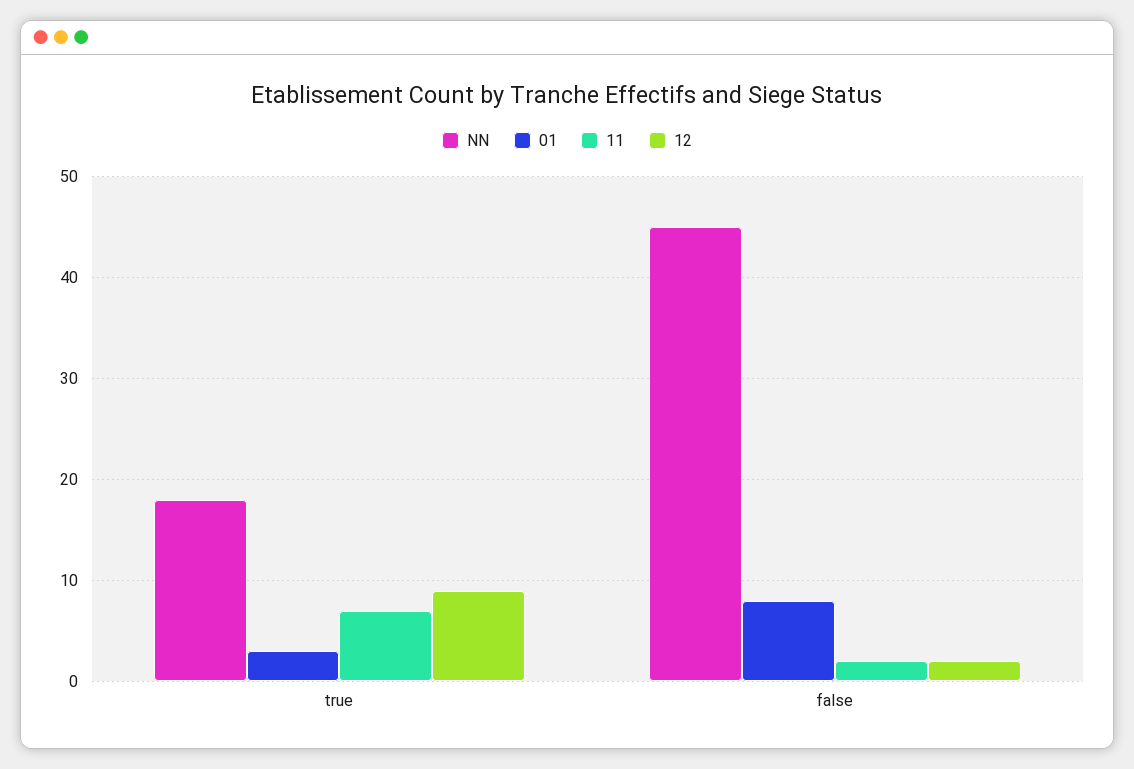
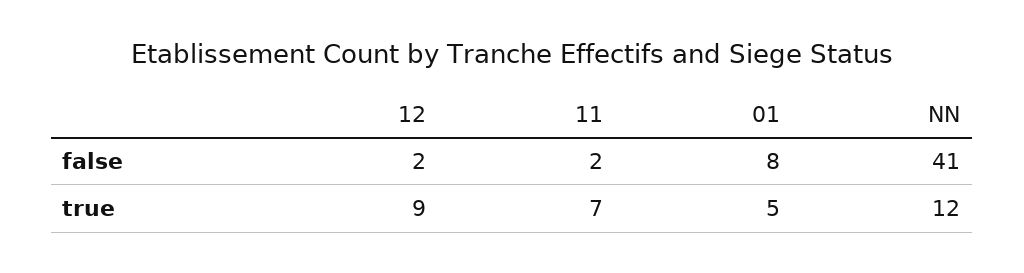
NN, true: 18 -> 12
01, true: 3 -> 5
NN, false: 45 -> 41

